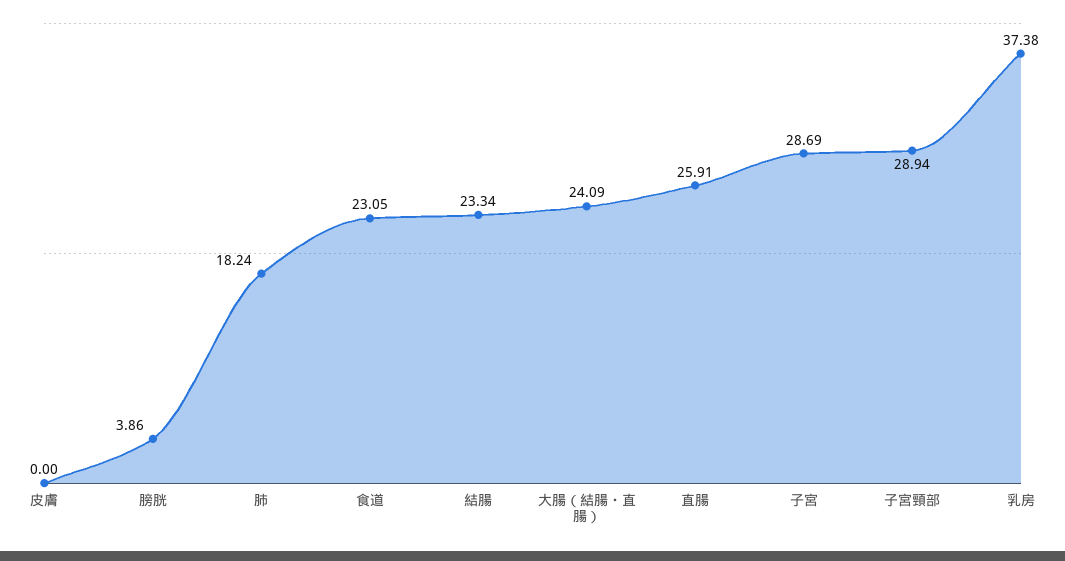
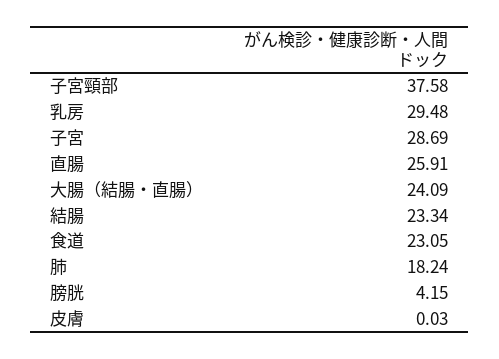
皮膚: 0 -> 0.03
膀胱: 3.86 -> 4.15
子宮頸部: 28.94 -> 37.58
乳房: 37.38 -> 29.48

